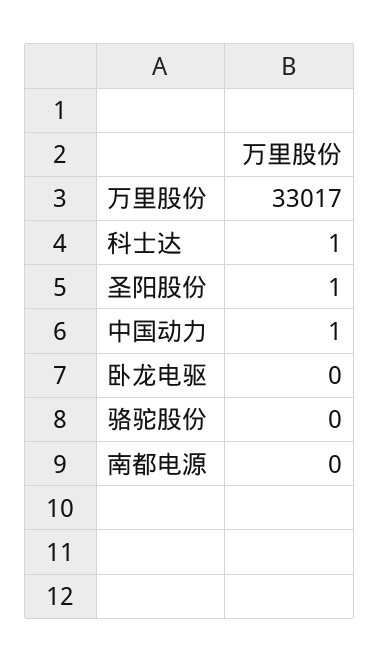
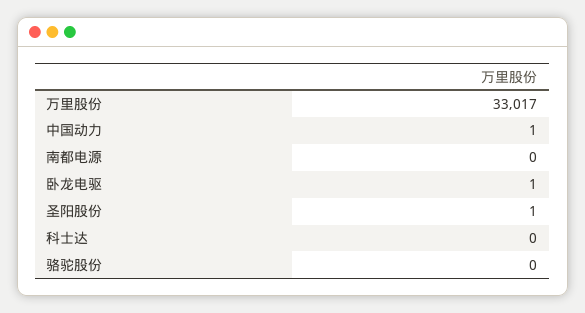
科士达: 1 -> 0
卧龙电驱: 0 -> 1

